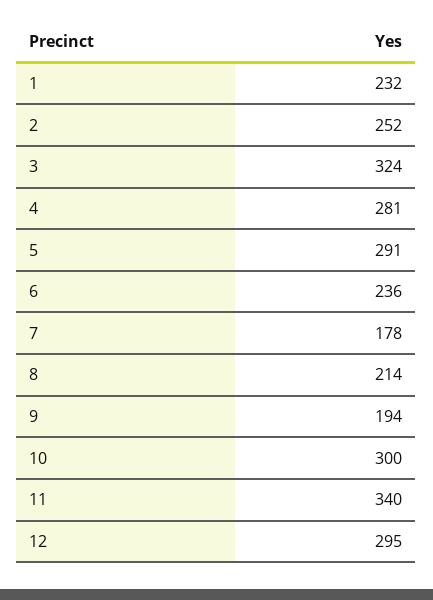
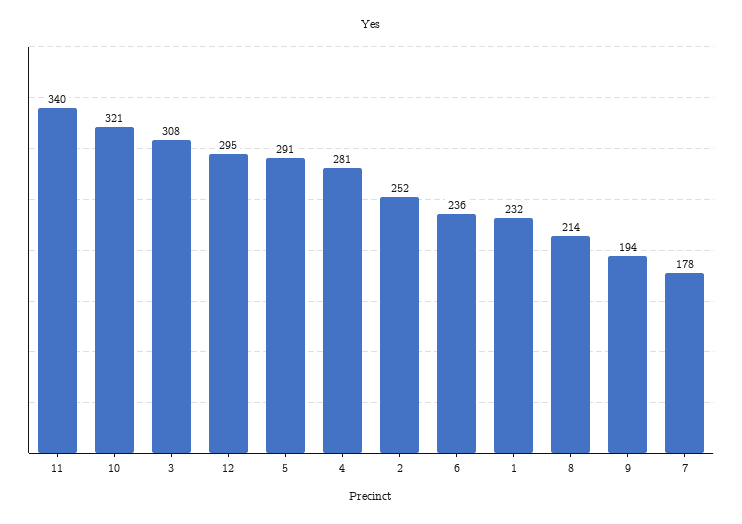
3: 324 -> 308
10: 300 -> 321

